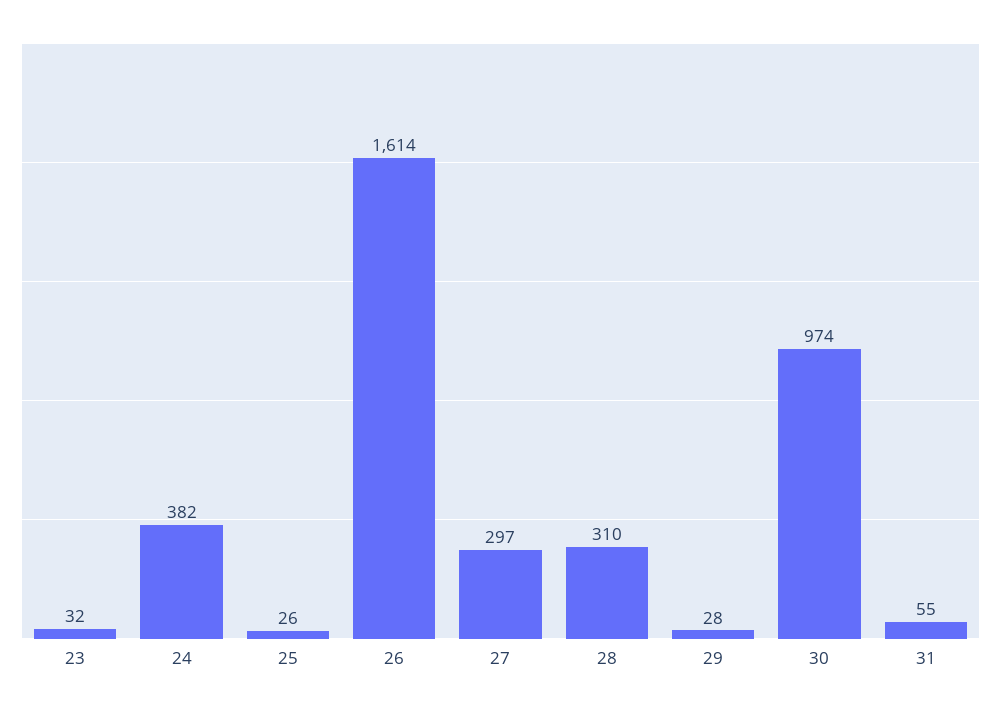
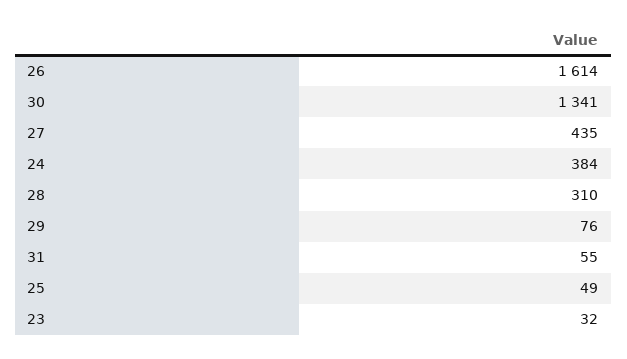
24: 382 -> 384
25: 26 -> 49
27: 297 -> 435
29: 28 -> 76
30: 974 -> 1341

